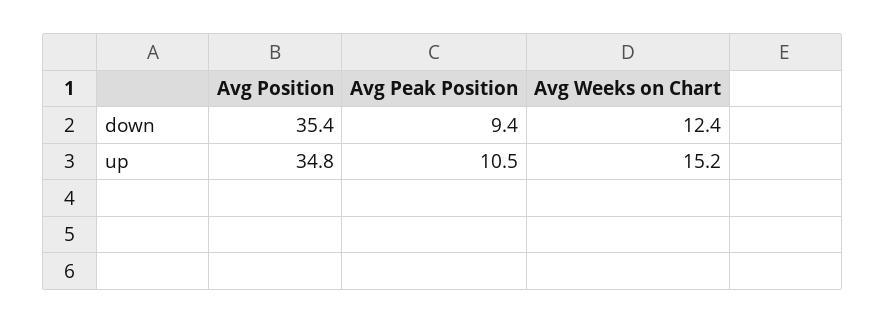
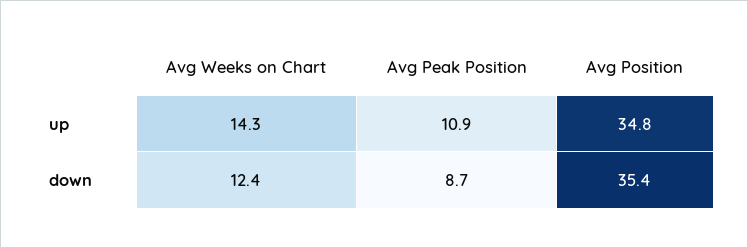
Avg Peak Position, down: 9.4 -> 8.7
Avg Peak Position, up: 10.5 -> 10.9
Avg Weeks on Chart, up: 15.2 -> 14.3

